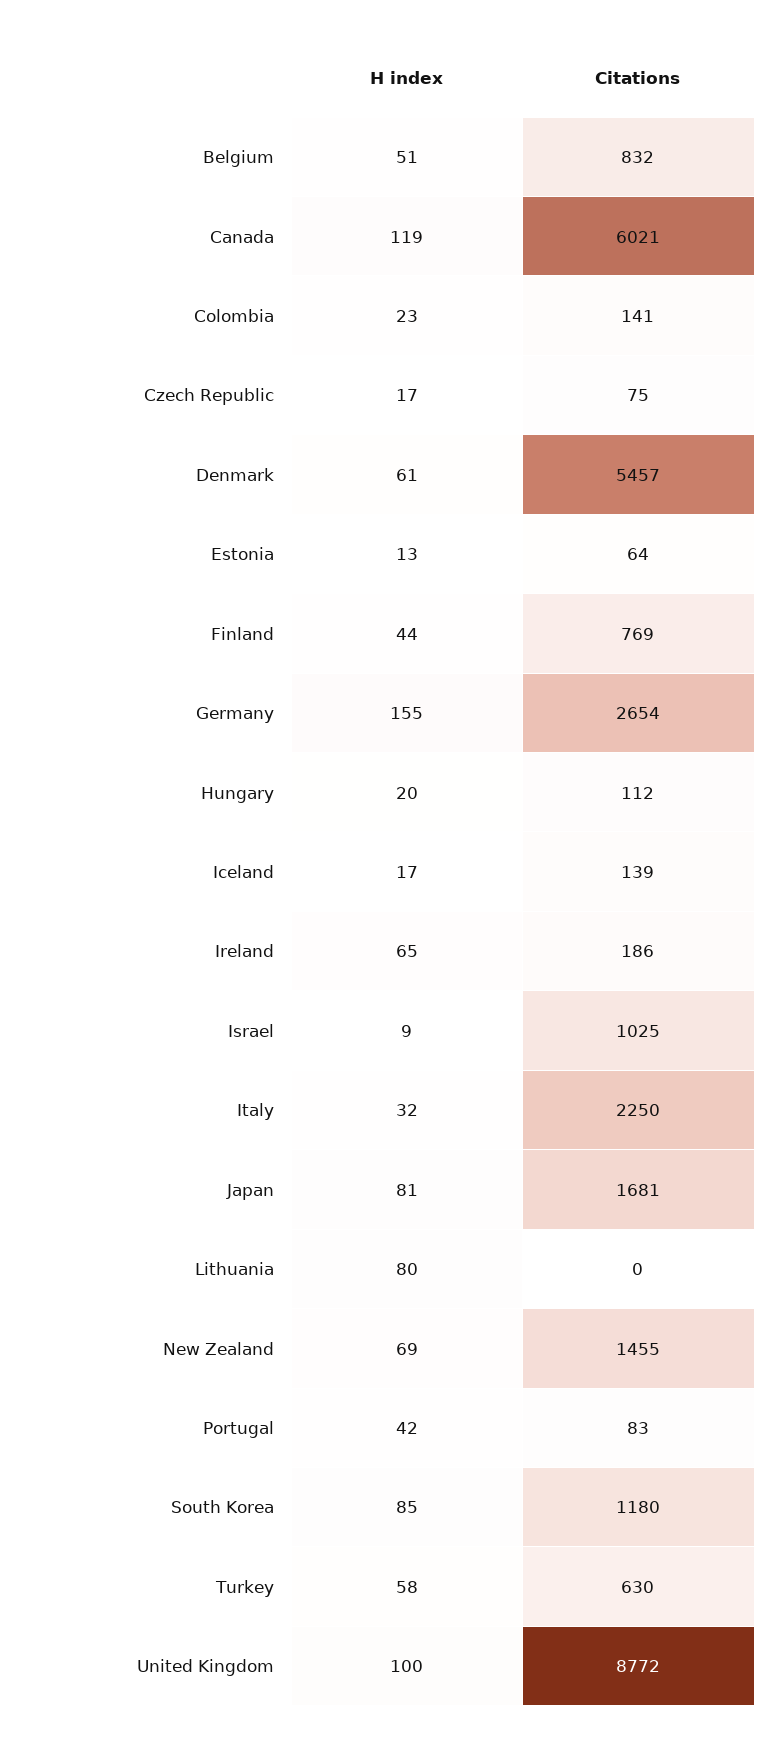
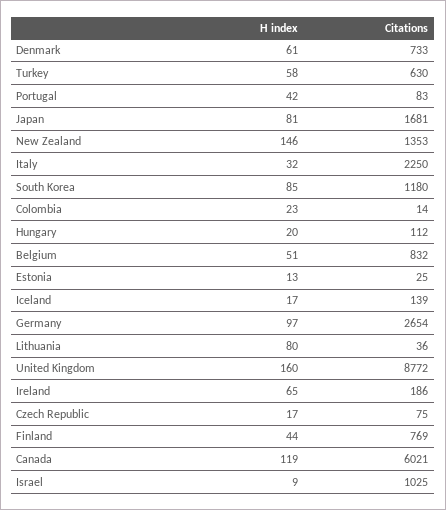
Citations, Colombia: 141 -> 14
Citations, Denmark: 5457 -> 733
Citations, Estonia: 64 -> 25
H index, Germany: 155 -> 97
Citations, Lithuania: 0 -> 36
H index, New Zealand: 69 -> 146
Citations, New Zealand: 1455 -> 1353
H index, United Kingdom: 100 -> 160

